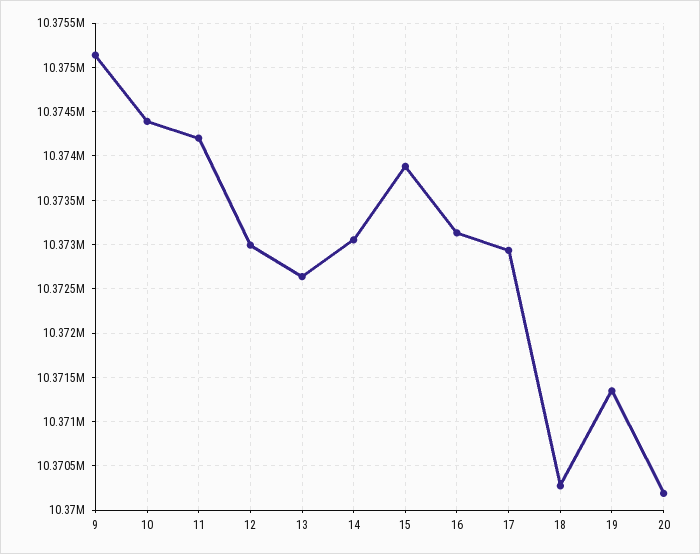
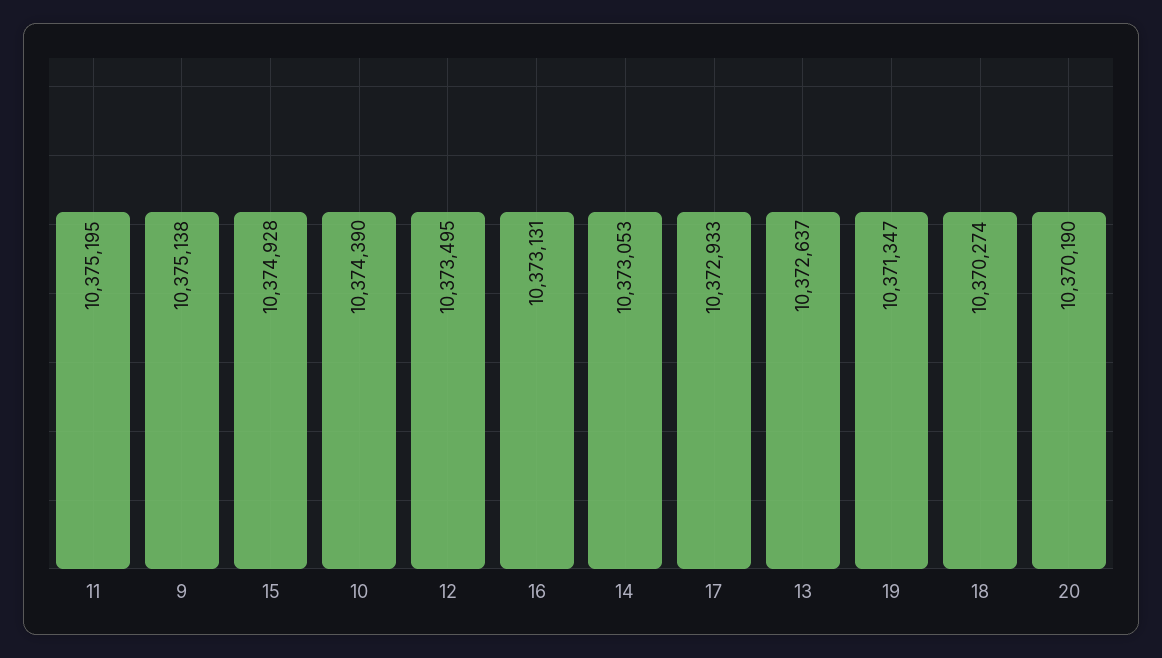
11: 10374200 -> 10375195
12: 10373000 -> 10373495
15: 10373900 -> 10374928

